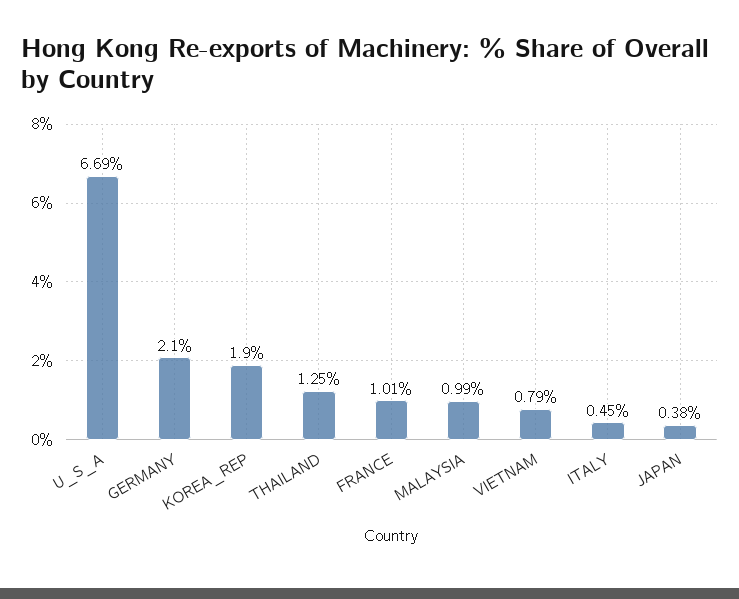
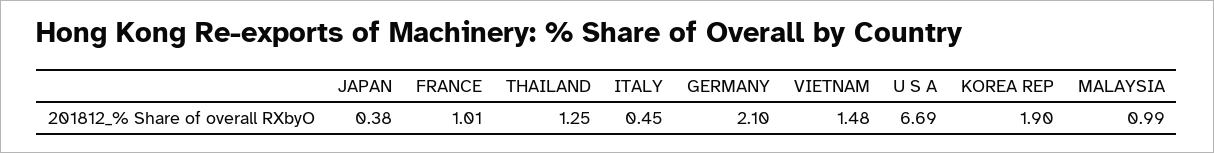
VIETNAM: 0.79 -> 1.48

